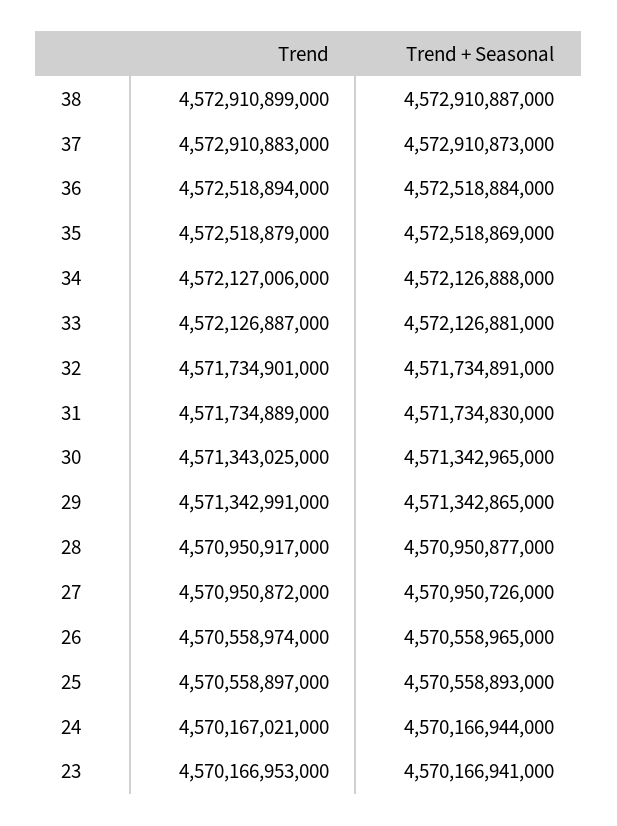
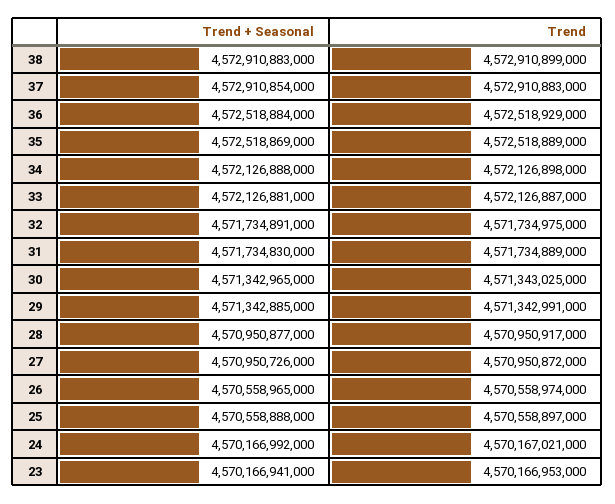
Trend + Seasonal, 38: 4572910887000 -> 4572910883000
Trend + Seasonal, 37: 4572910873000 -> 4572910854000
Trend, 36: 4572518894000 -> 4572518929000
Trend, 35: 4572518879000 -> 4572518889000
Trend, 34: 4572127006000 -> 4572126898000
Trend, 32: 4571734901000 -> 4571734975000
Trend + Seasonal, 29: 4571342865000 -> 4571342885000
Trend + Seasonal, 25: 4570558893000 -> 4570558888000
Trend + Seasonal, 24: 4570166944000 -> 4570166992000

